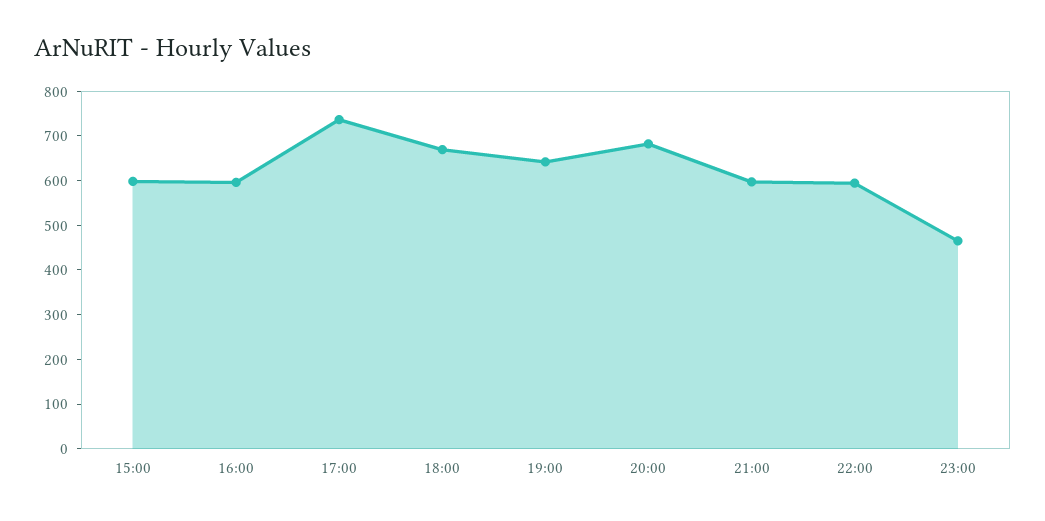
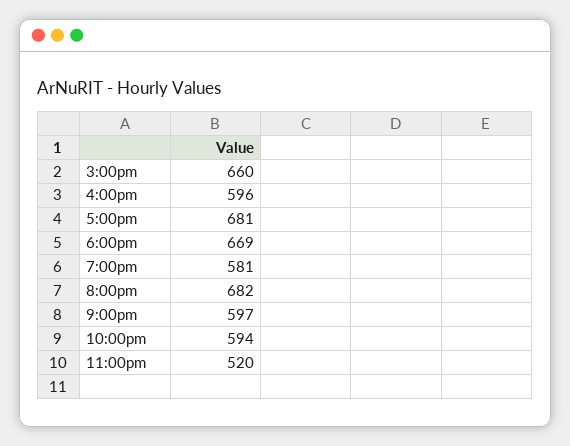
15:00: 600 -> 660
17:00: 740 -> 681
19:00: 640 -> 581
23:00: 460 -> 520

